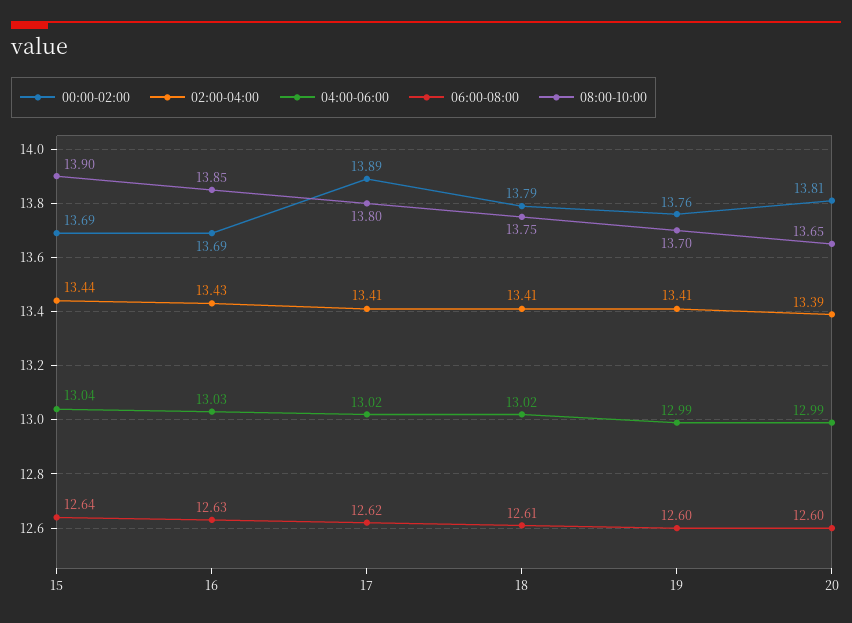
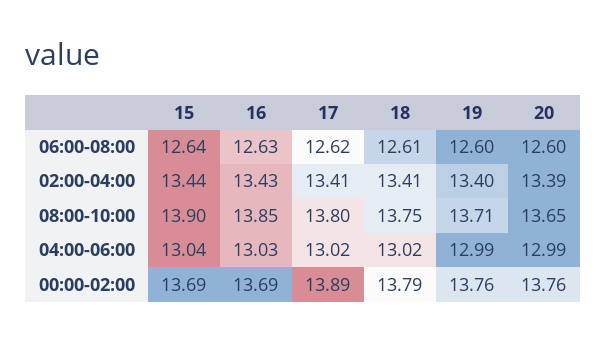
02:00-04:00, 19: 13.41 -> 13.4
08:00-10:00, 19: 13.7 -> 13.71
00:00-02:00, 20: 13.81 -> 13.76

